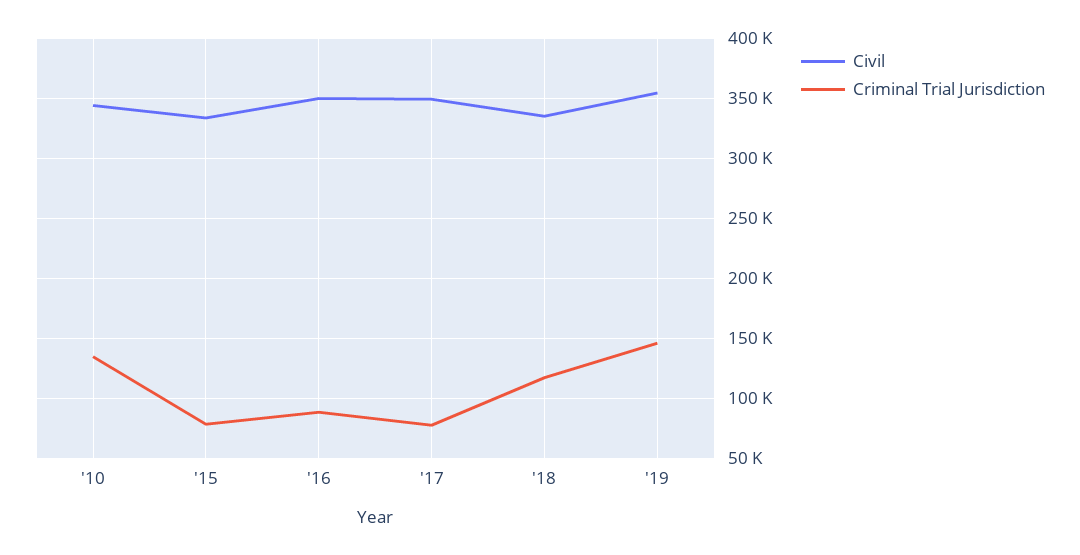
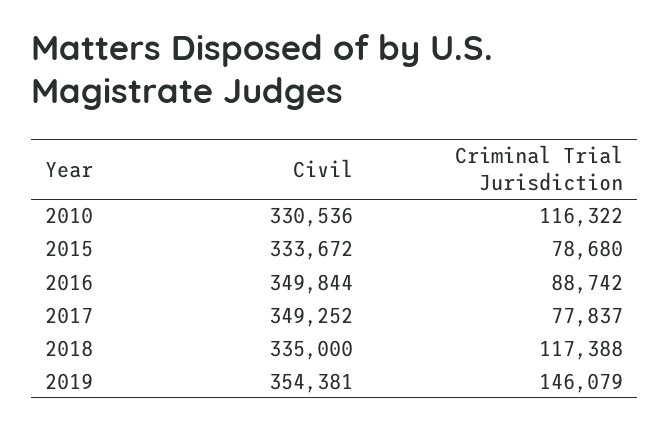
Civil, '10: 345000 -> 330536
Criminal Trial Jurisdiction, '10: 135000 -> 116322

